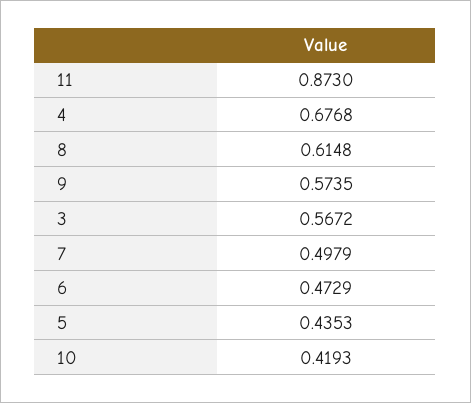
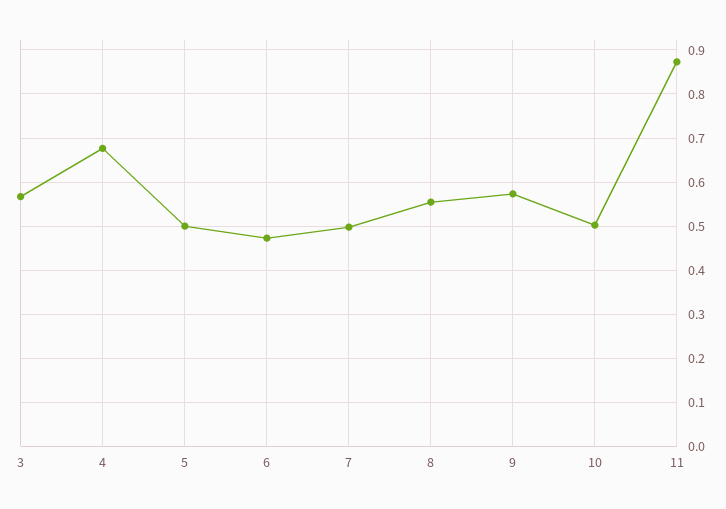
8: 0.6148 -> 0.56
5: 0.4353 -> 0.5
10: 0.4193 -> 0.5

